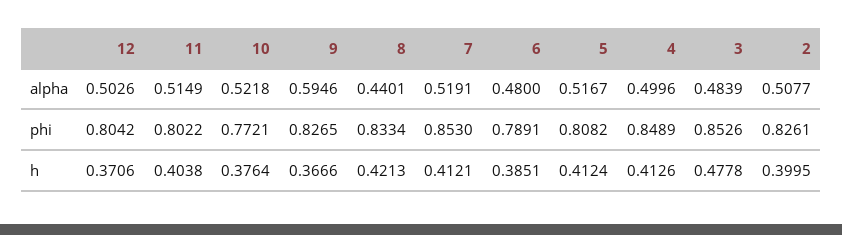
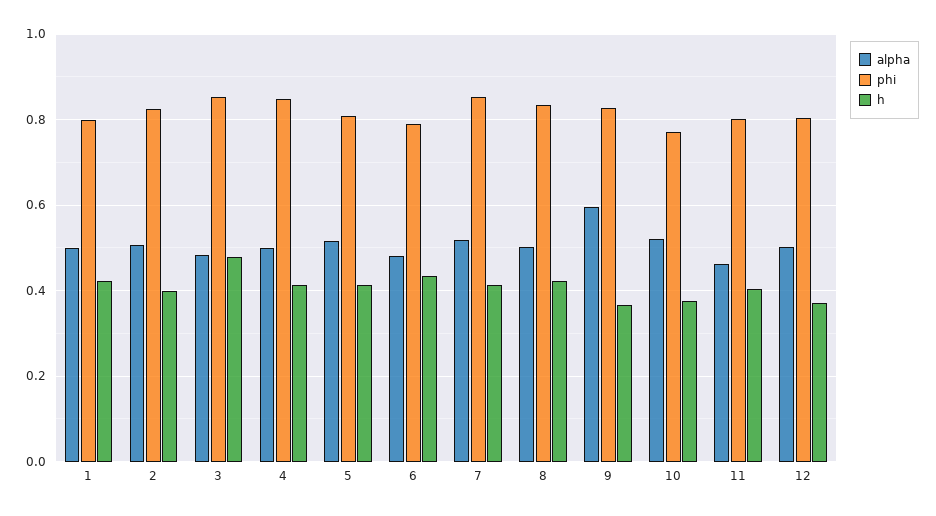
alpha, 11: 0.5149 -> 0.46
alpha, 8: 0.4401 -> 0.5
h, 6: 0.3851 -> 0.44
alpha, 1: none -> 0.5
phi, 1: none -> 0.8
h, 1: none -> 0.42

